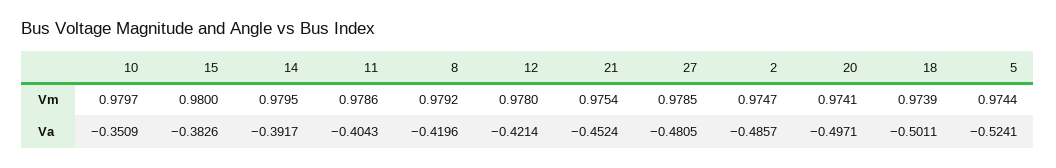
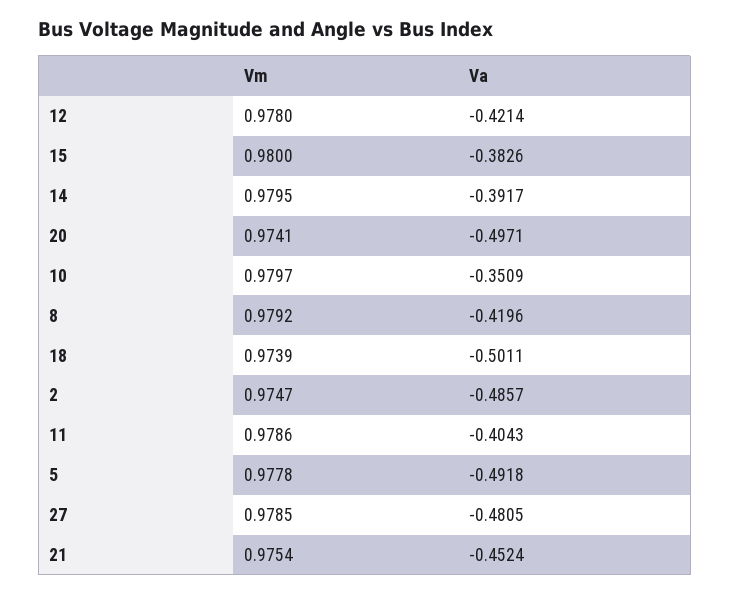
5, Vm: 0.9744 -> 0.9778
5, Va: -0.5241 -> -0.4918

